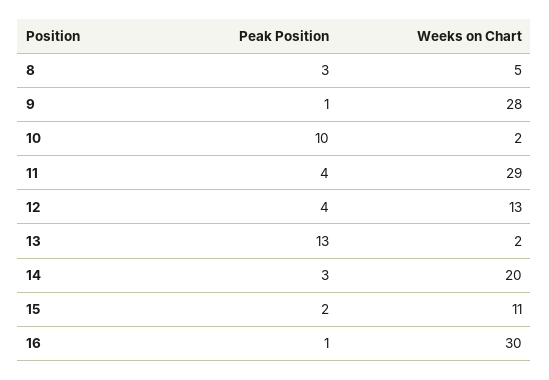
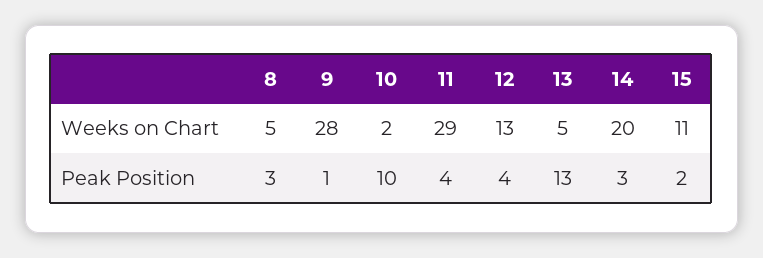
Weeks on Chart, 13: 2 -> 5
Peak Position, 16: 1 -> none
Weeks on Chart, 16: 30 -> none

